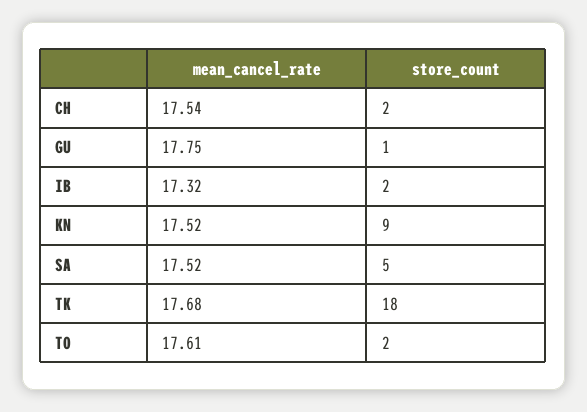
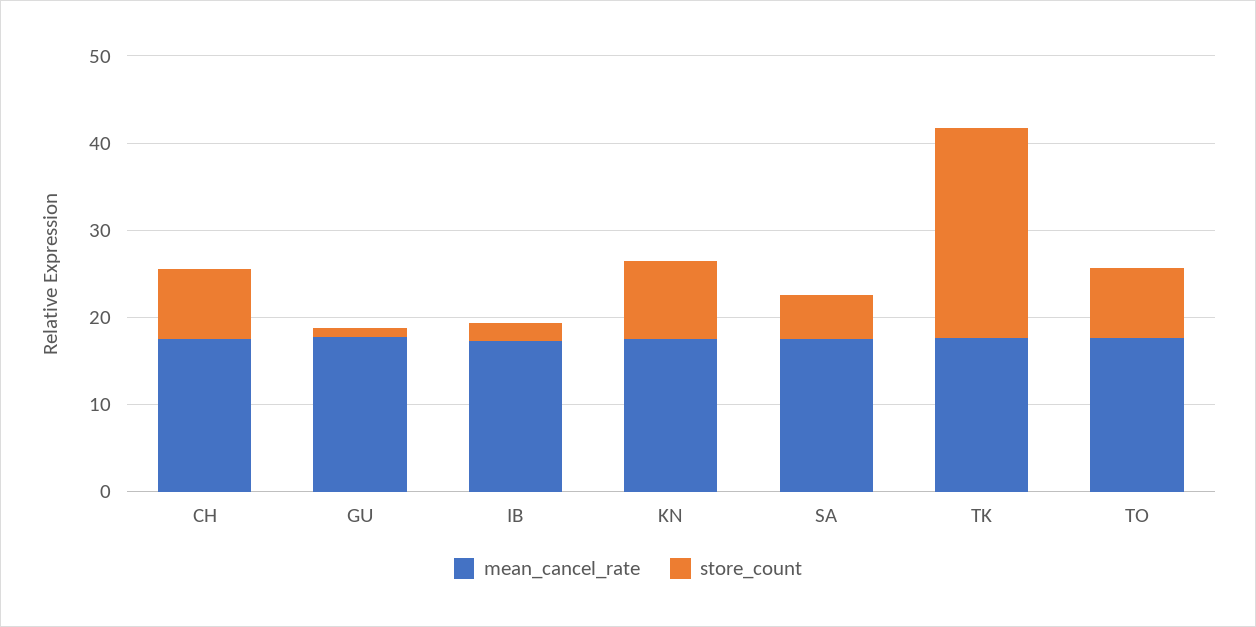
store_count, CH: 2 -> 8
store_count, TK: 18 -> 24
store_count, TO: 2 -> 8

